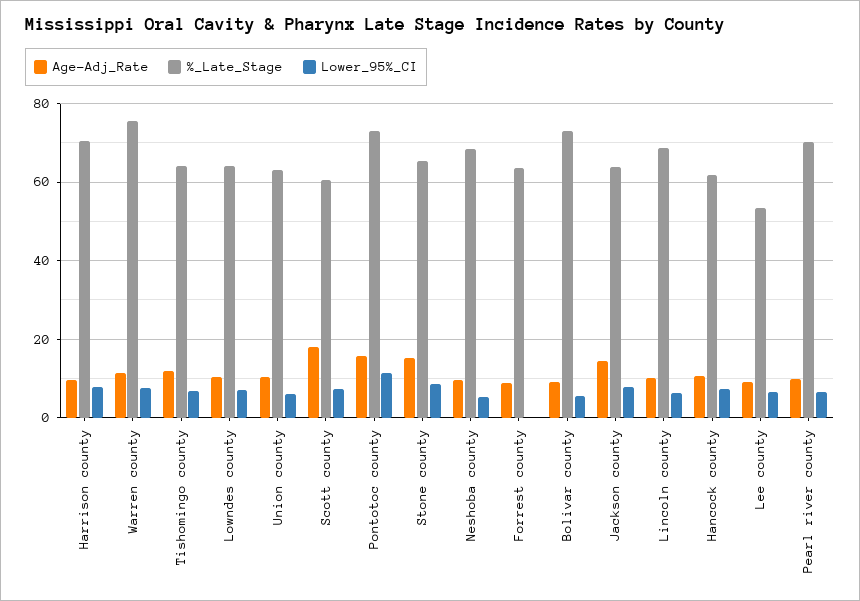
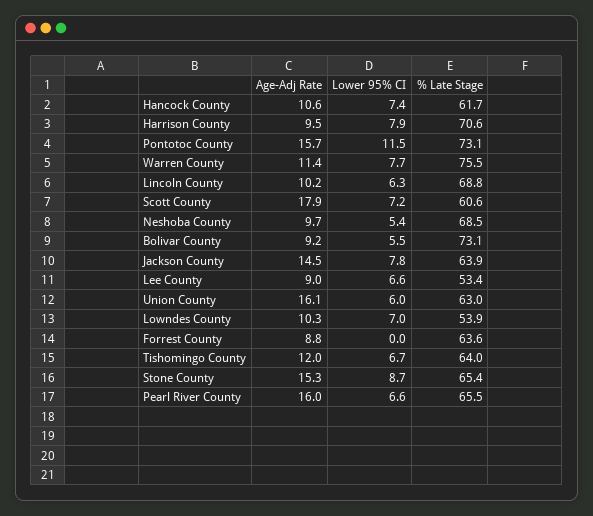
%_Late_Stage, Lowndes county: 64 -> 53.9
Age-Adj_Rate, Union county: 10 -> 16.1
Age-Adj_Rate, Pearl river county: 10 -> 16
%_Late_Stage, Pearl river county: 70 -> 65.5

